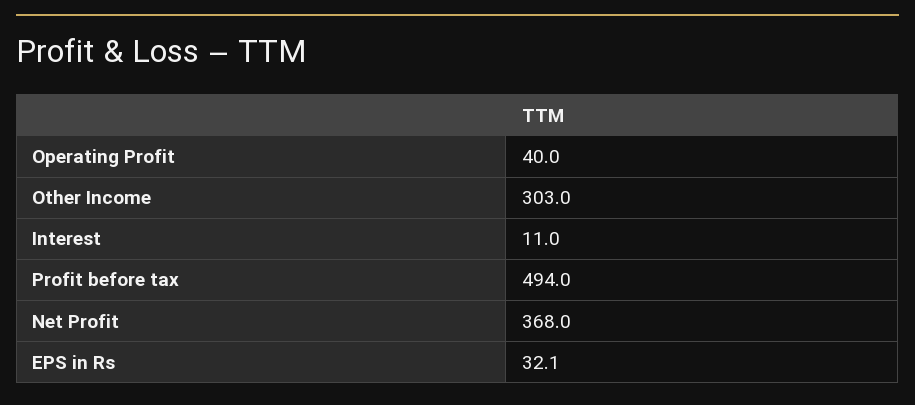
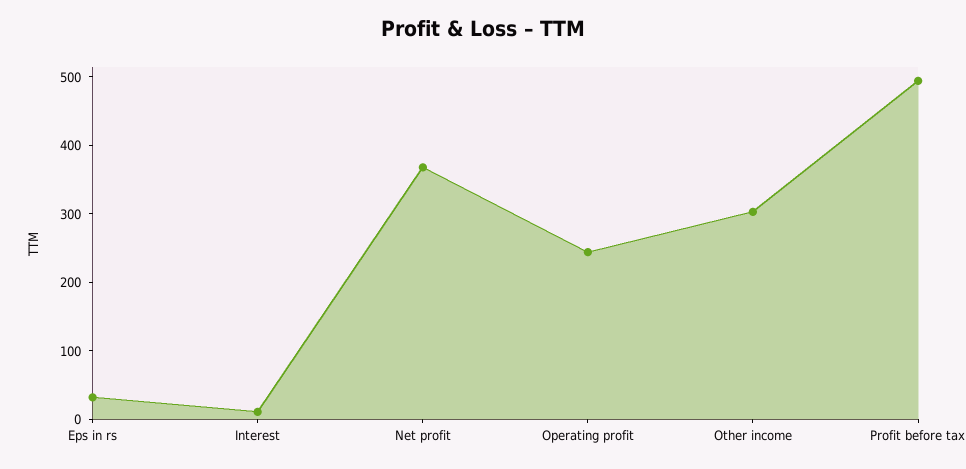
Operating Profit: 40 -> 240

